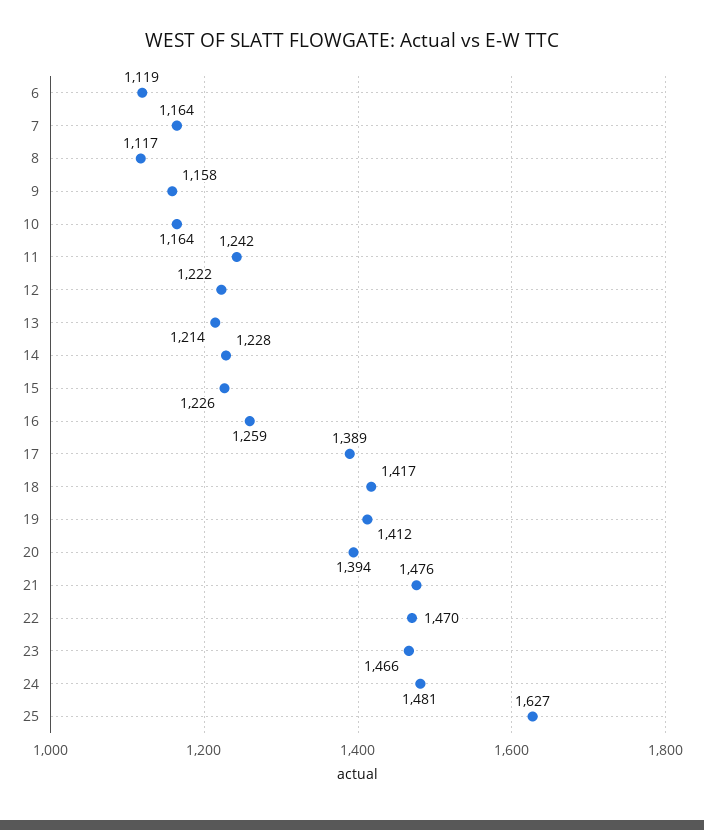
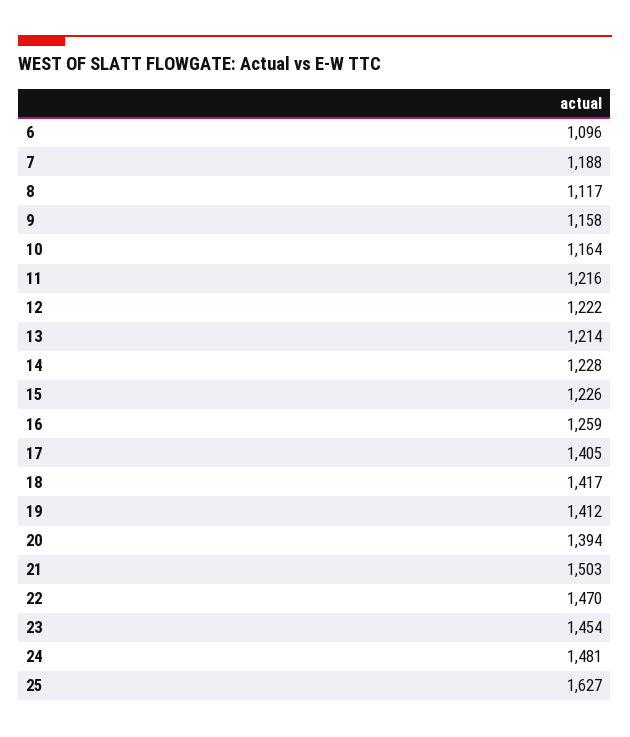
6: 1119 -> 1096
7: 1164 -> 1188
11: 1242 -> 1216
17: 1389 -> 1405
21: 1476 -> 1503
23: 1466 -> 1454

